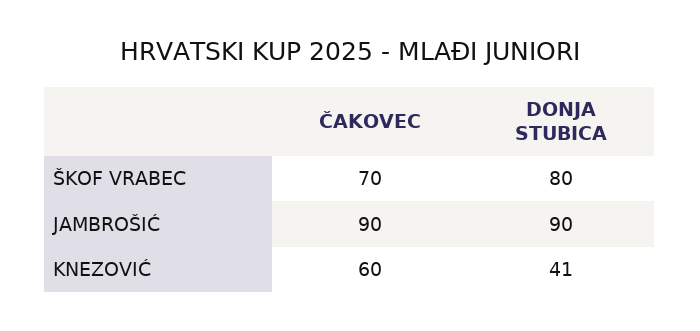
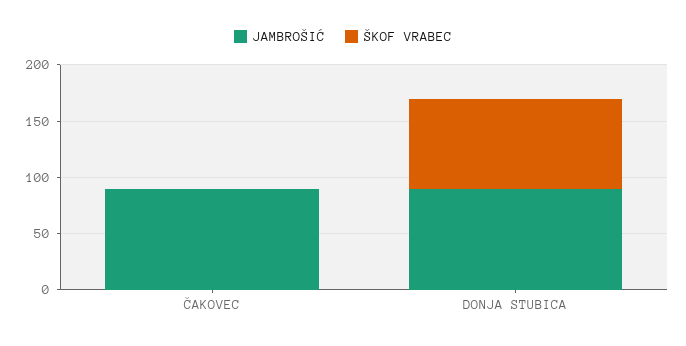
ŠKOF VRABEC, ČAKOVEC: 70 -> 0
KNEZOVIĆ, ČAKOVEC: 60 -> none
KNEZOVIĆ, DONJA STUBICA: 41 -> none

